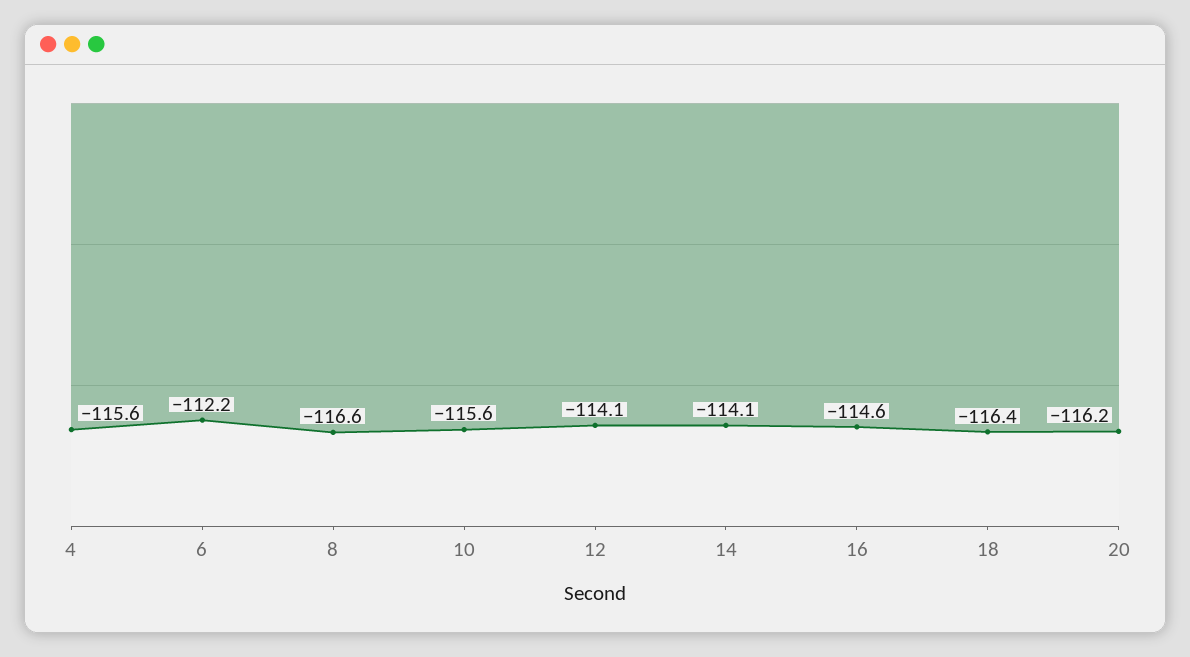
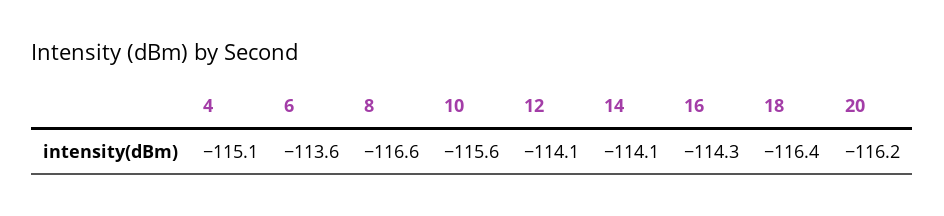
4: -115.6 -> -115.1
6: -112.2 -> -113.6
16: -114.6 -> -114.3

